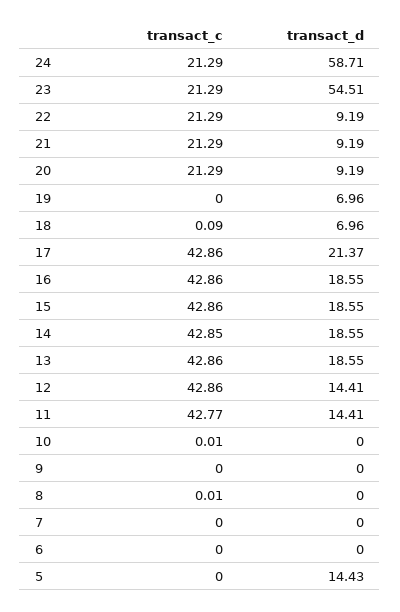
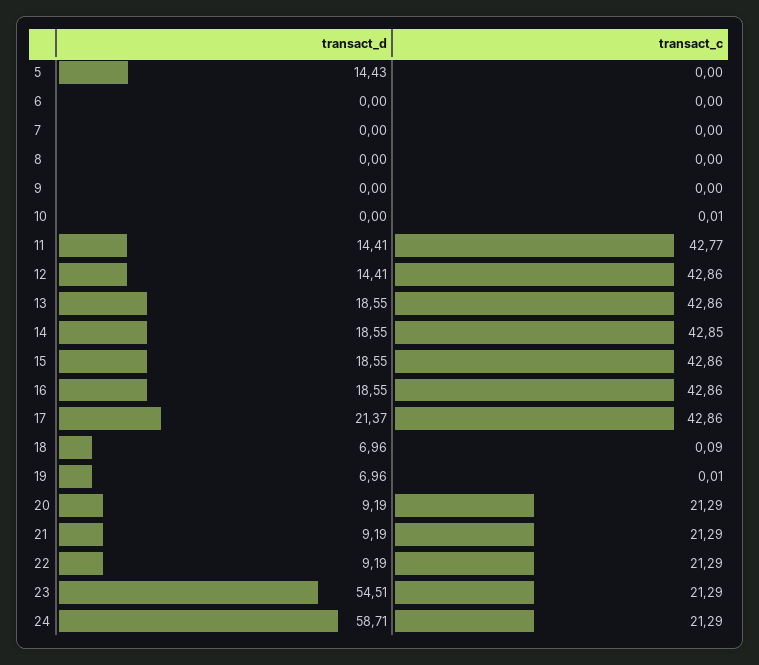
transact_c, 19: 0 -> 0.01
transact_c, 8: 0.01 -> 0

